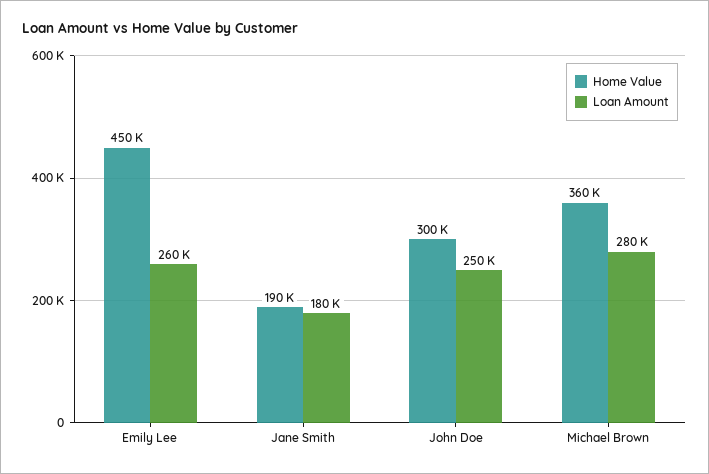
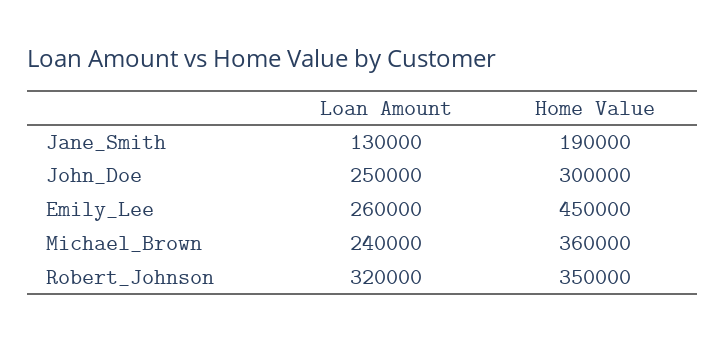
Loan Amount, Jane Smith: 180000 -> 130000
Loan Amount, Michael Brown: 280000 -> 240000
Loan Amount, Robert_Johnson: none -> 320000
Home Value, Robert_Johnson: none -> 350000

